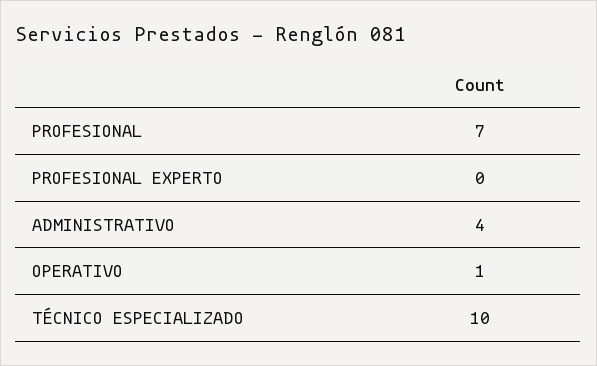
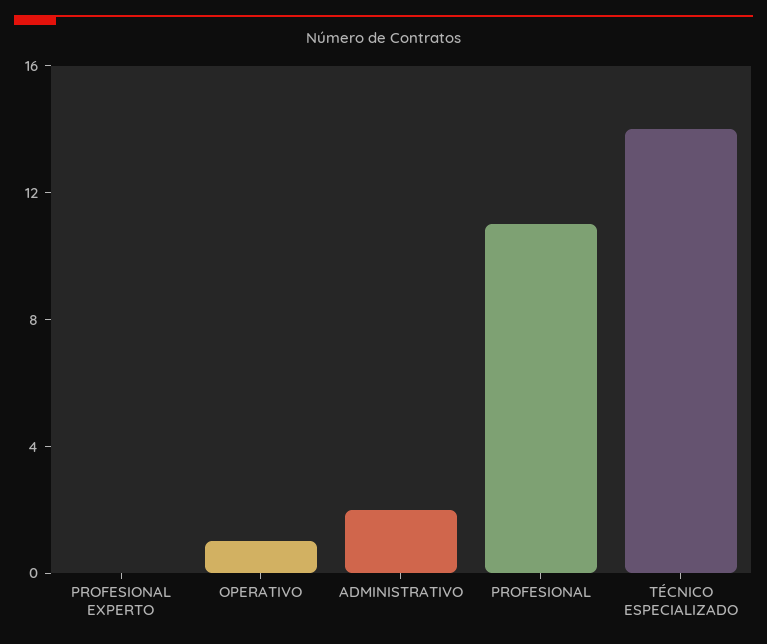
PROFESIONAL: 7 -> 11
ADMINISTRATIVO: 4 -> 2
TÉCNICO ESPECIALIZADO: 10 -> 14

